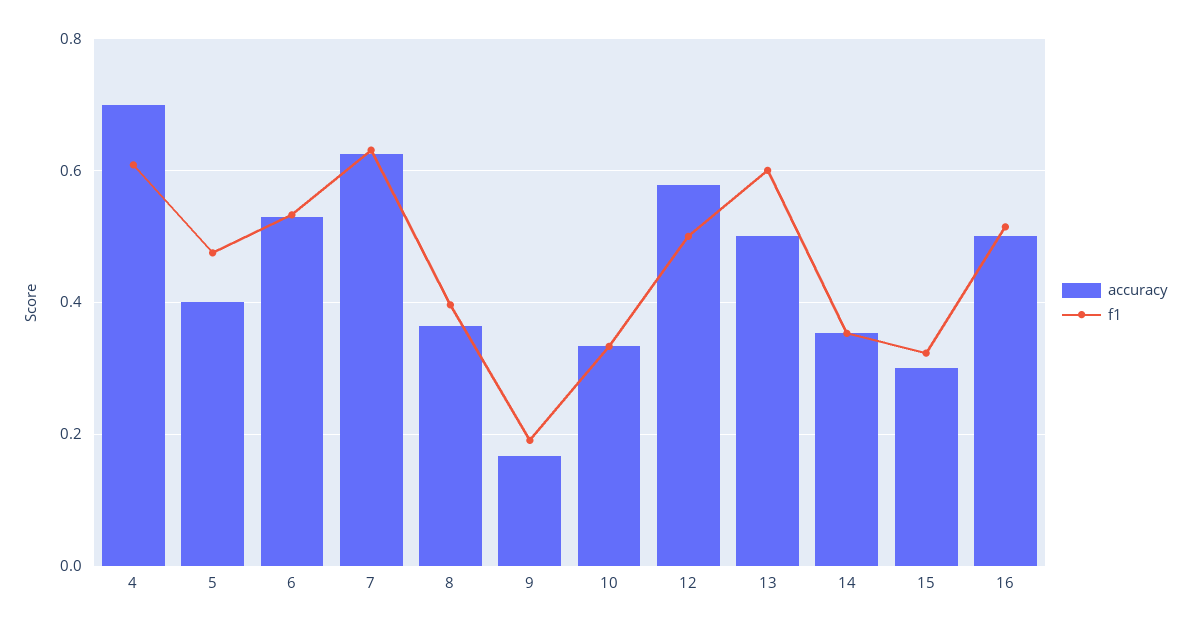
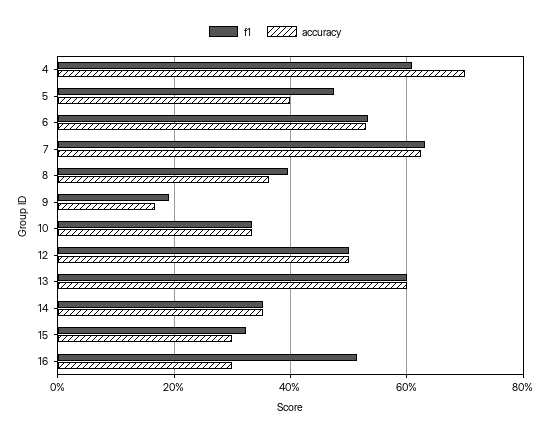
accuracy, 12: 0.58 -> 0.5
accuracy, 13: 0.5 -> 0.6
accuracy, 16: 0.5 -> 0.3

